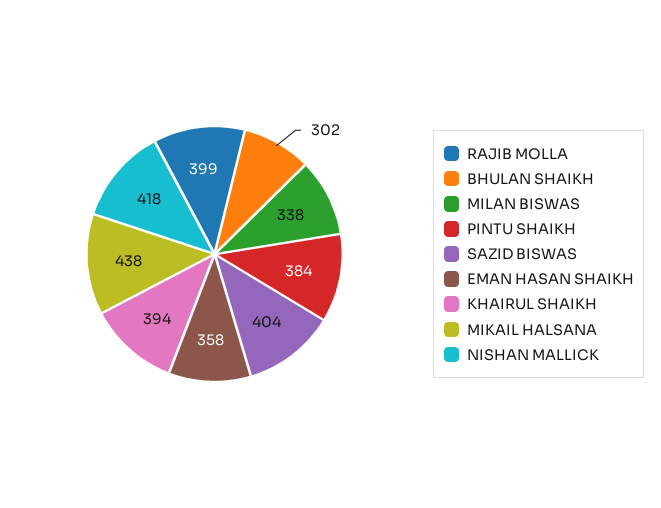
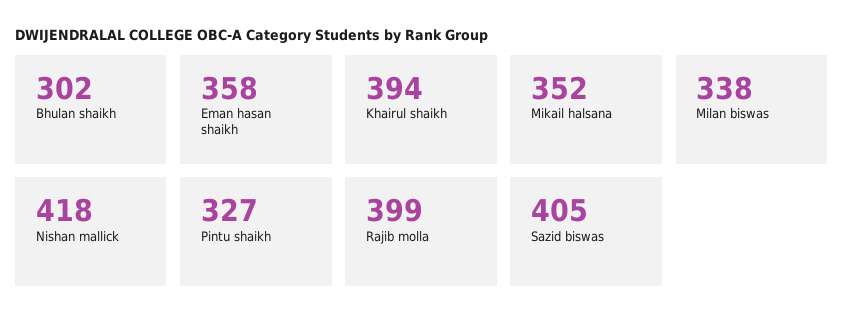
PINTU SHAIKH: 384 -> 327
SAZID BISWAS: 404 -> 405
MIKAIL HALSANA: 438 -> 352

